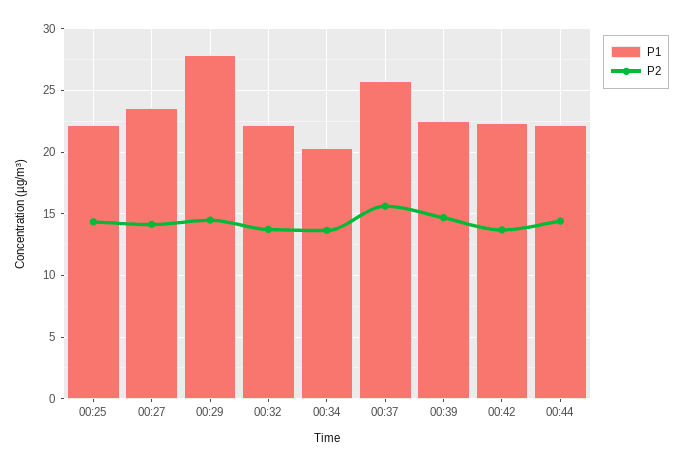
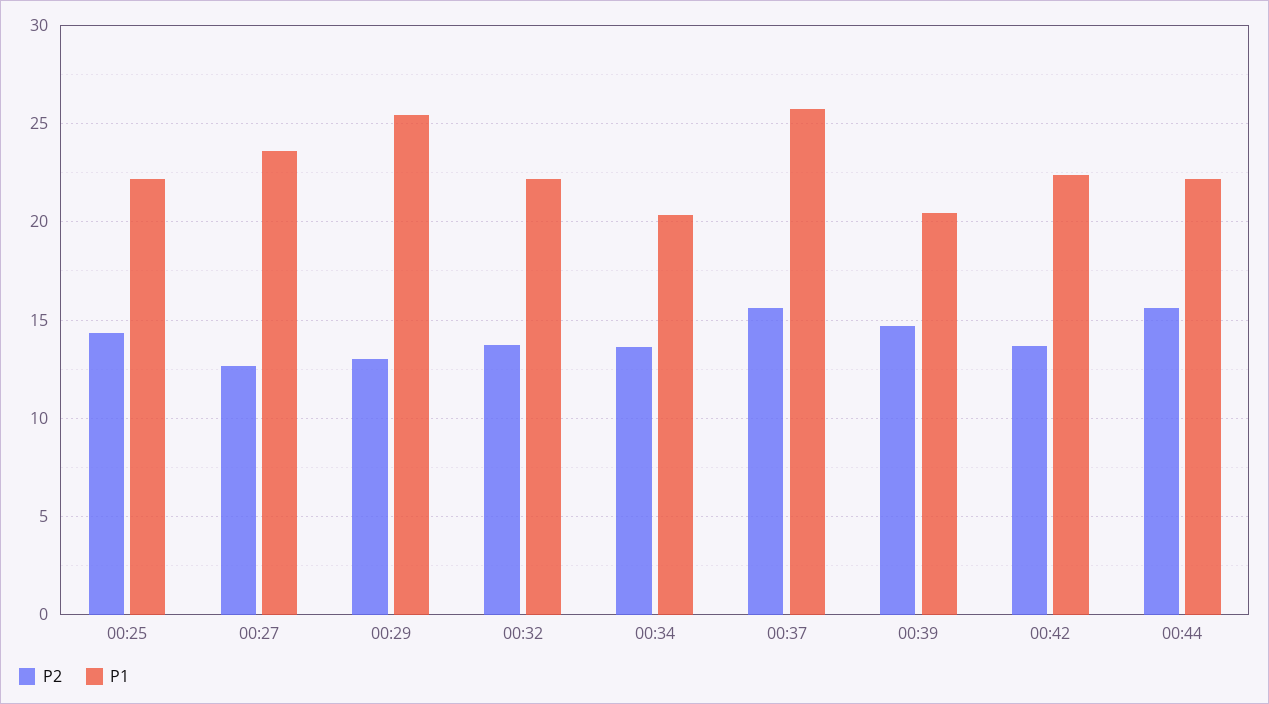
P2, 00:27: 14 -> 12.5
P1, 00:29: 28 -> 25.5
P2, 00:29: 14.5 -> 13
P1, 00:39: 22.5 -> 20.5
P2, 00:44: 14.5 -> 15.5

